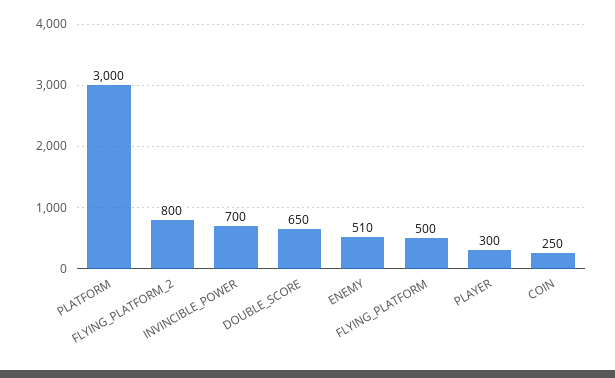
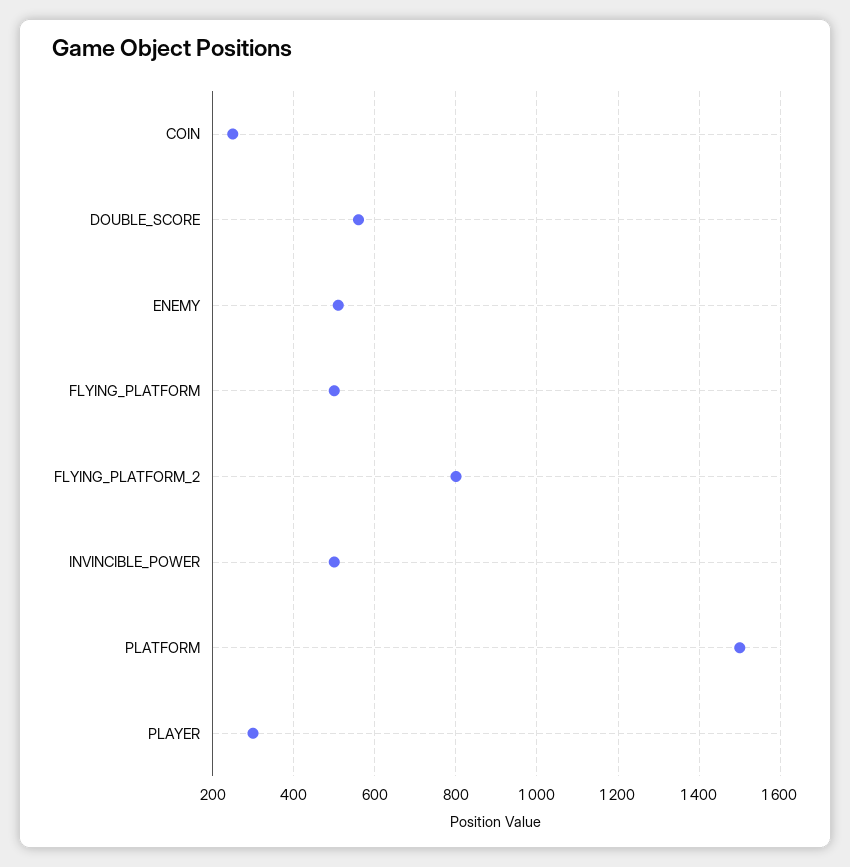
PLATFORM: 3000 -> 1500
INVINCIBLE_POWER: 700 -> 500
DOUBLE_SCORE: 650 -> 560

